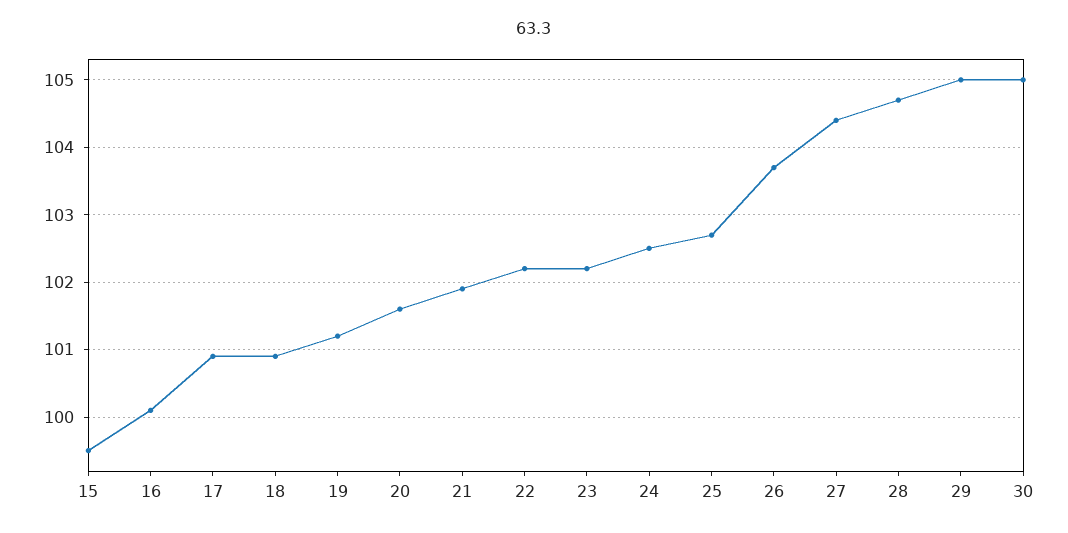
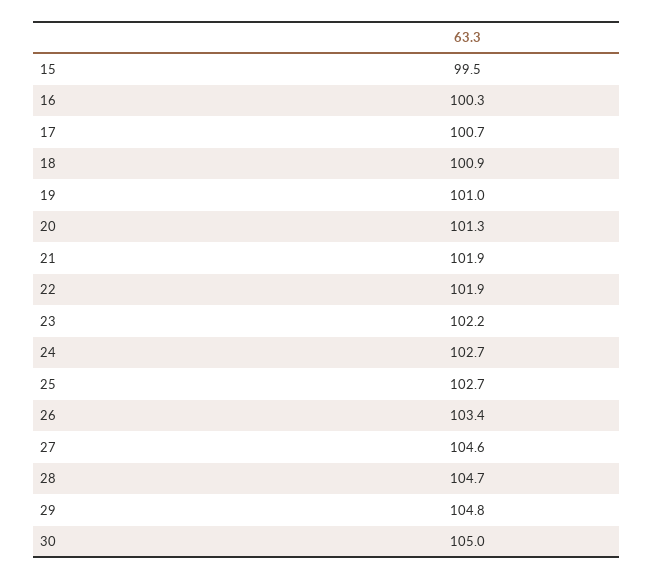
16: 100.1 -> 100.3
17: 100.9 -> 100.7
19: 101.2 -> 101
20: 101.6 -> 101.3
22: 102.2 -> 101.9
24: 102.5 -> 102.7
26: 103.7 -> 103.4
27: 104.4 -> 104.6
29: 105 -> 104.8

